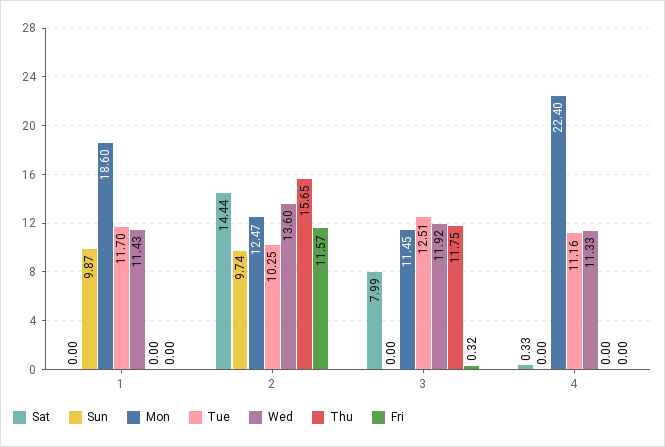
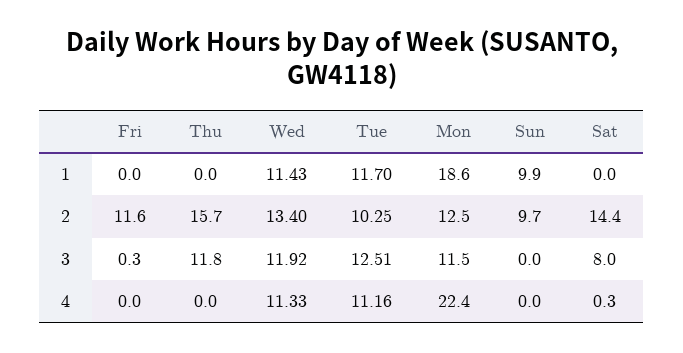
Wed, 2: 13.6 -> 13.4

